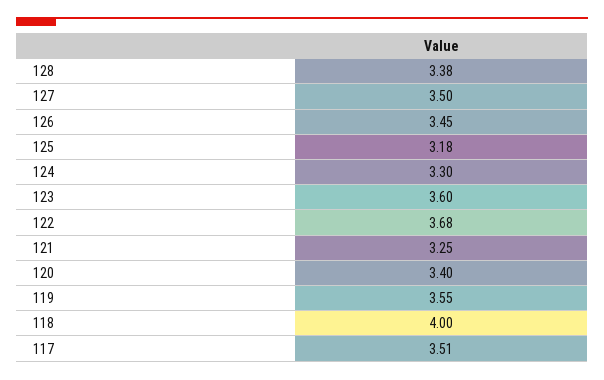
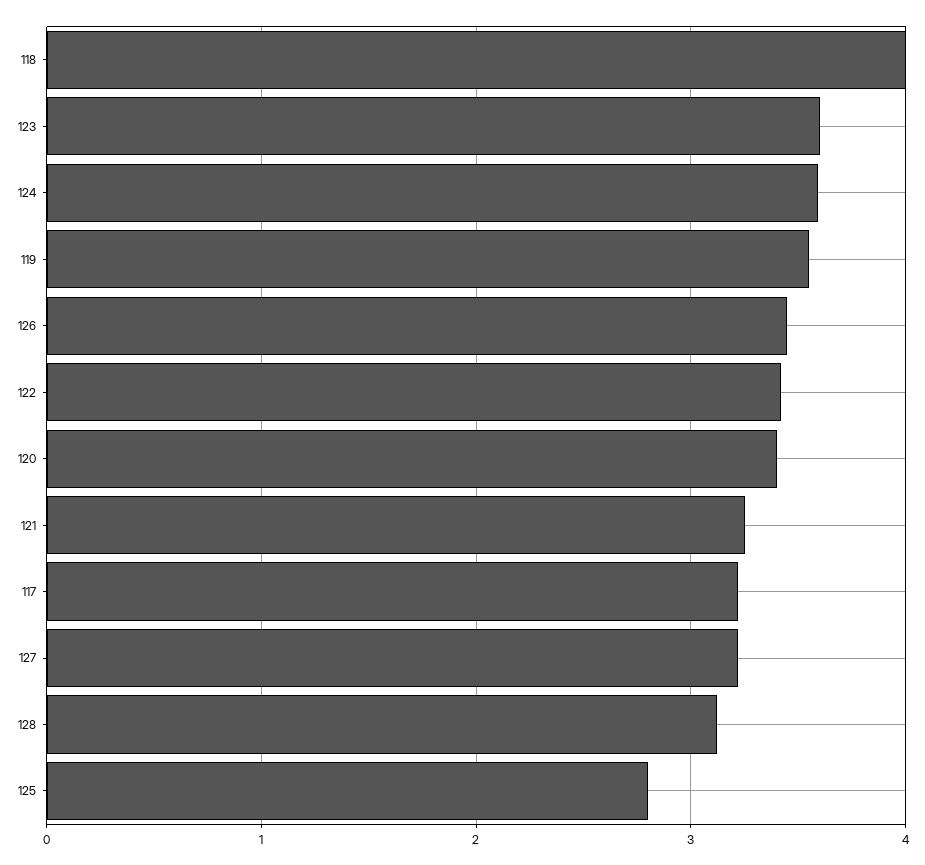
128: 3.38 -> 3.1
127: 3.5 -> 3.2
125: 3.18 -> 2.8
124: 3.3 -> 3.6
122: 3.68 -> 3.4
117: 3.51 -> 3.2

